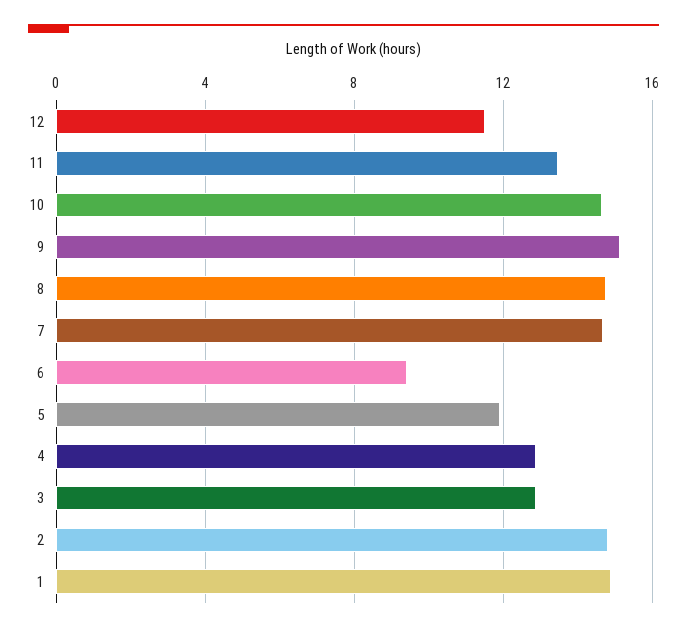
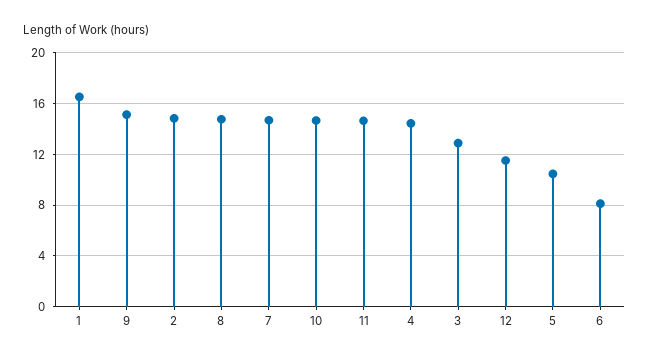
11: 13.5 -> 14.5
6: 9.5 -> 8
5: 12 -> 10.5
4: 13 -> 14.5
1: 15 -> 16.5

